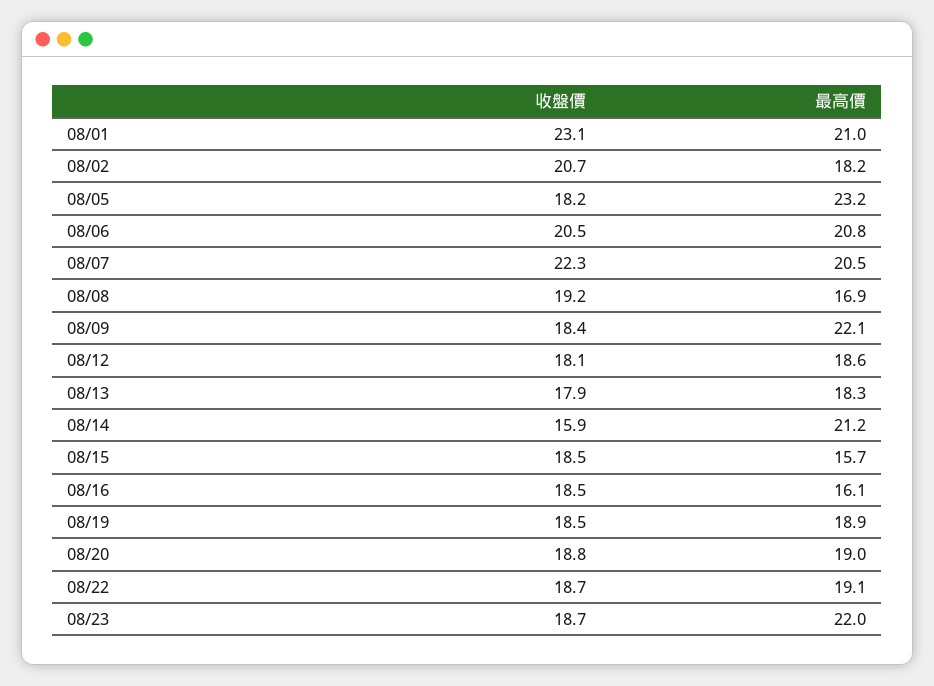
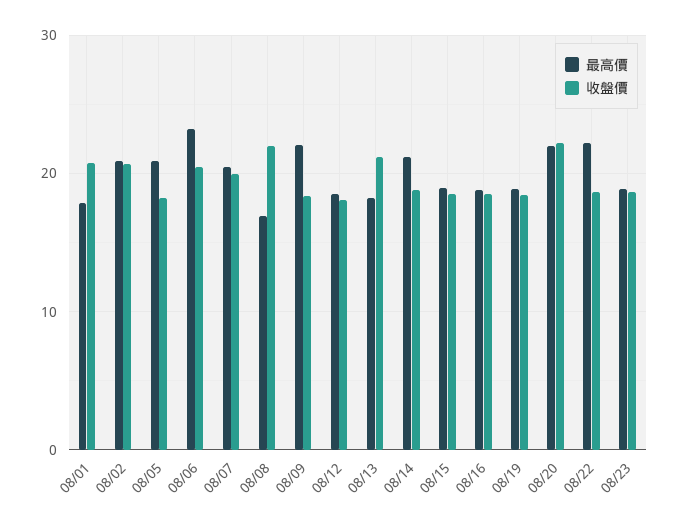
收盤價, 08/01: 23.1 -> 21
最高價, 08/01: 21 -> 18
最高價, 08/02: 18.2 -> 21
最高價, 08/05: 23.2 -> 21
最高價, 08/06: 20.8 -> 23
收盤價, 08/07: 22.3 -> 20
收盤價, 08/08: 19.2 -> 22
收盤價, 08/13: 17.9 -> 21
收盤價, 08/14: 15.9 -> 19
最高價, 08/15: 15.7 -> 19
最高價, 08/16: 16.1 -> 19
收盤價, 08/20: 18.8 -> 22
最高價, 08/20: 19 -> 22
最高價, 08/22: 19.1 -> 22
最高價, 08/23: 22 -> 19

